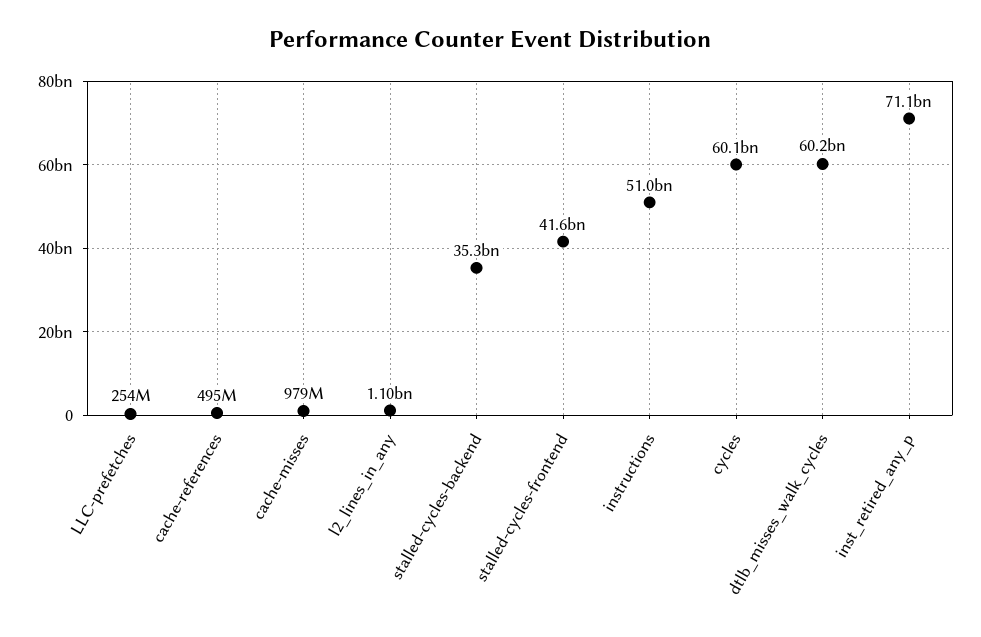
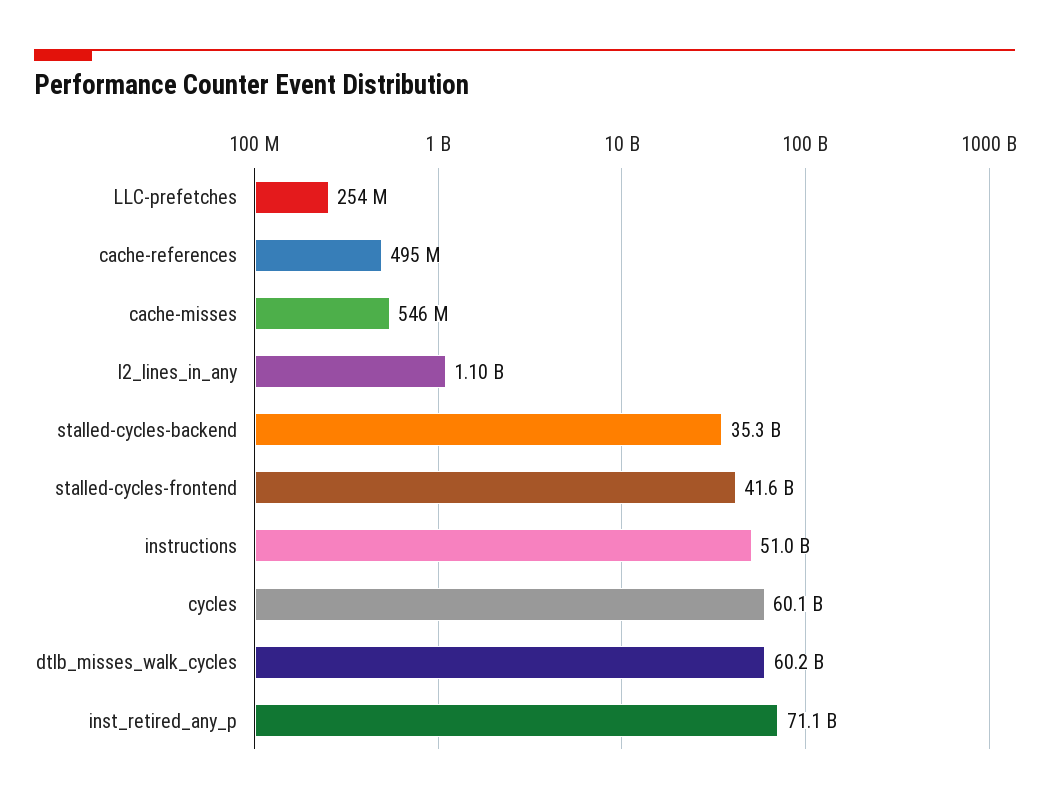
cache-misses: 979000000 -> 546000000

